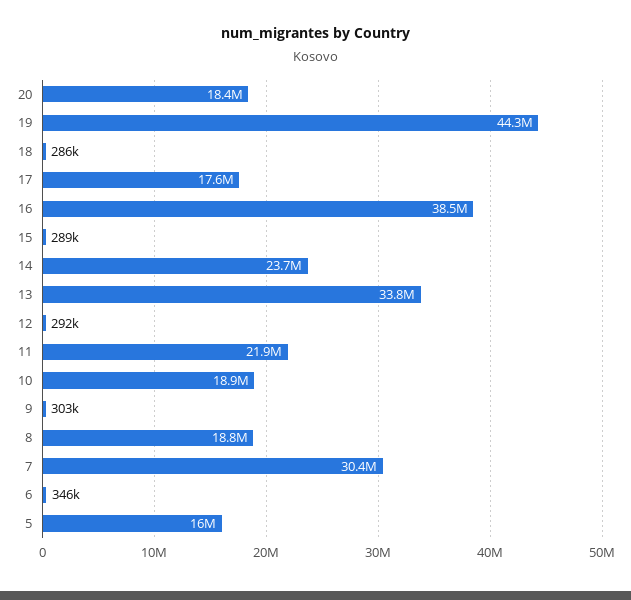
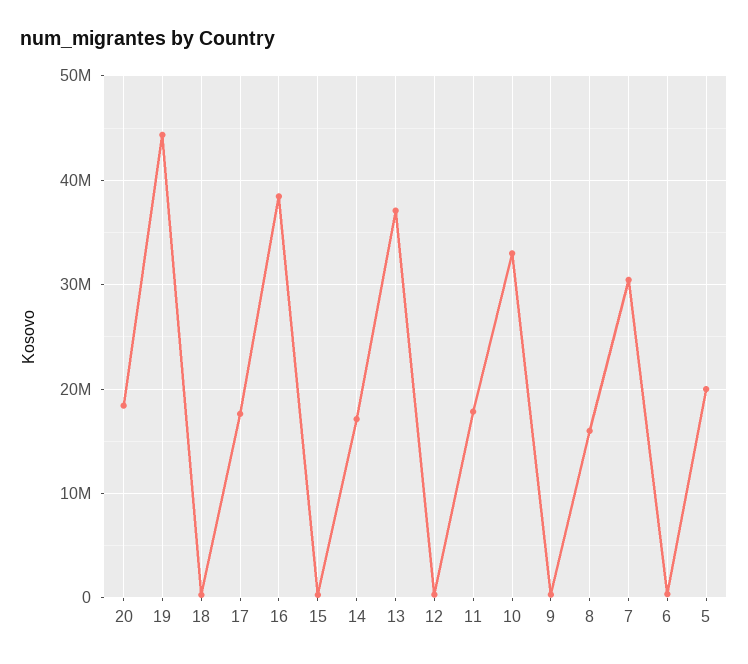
14: 23700000 -> 17000000
13: 33800000 -> 37000000
11: 21900000 -> 18000000
10: 18900000 -> 33000000
8: 18800000 -> 16000000
5: 16000000 -> 20000000

